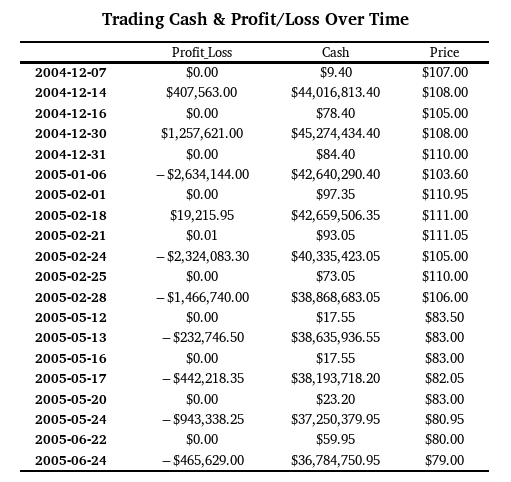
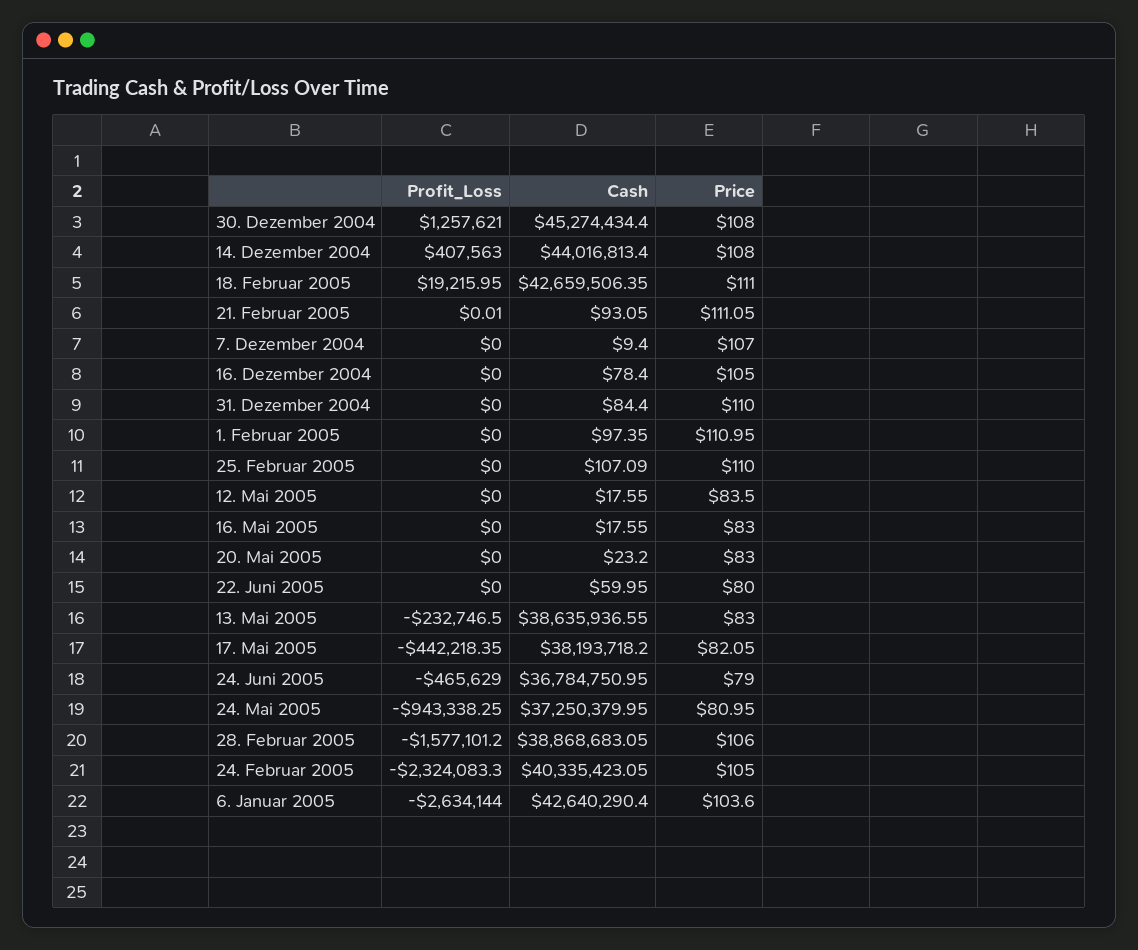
Cash, 2005-02-25: 73.05 -> 107.09
Profit_Loss, 2005-02-28: -1466740 -> -1577101.2

